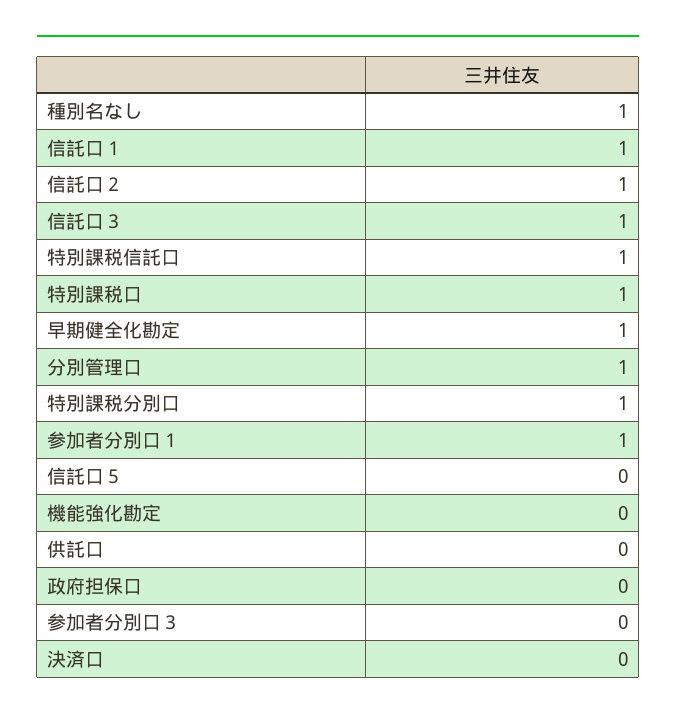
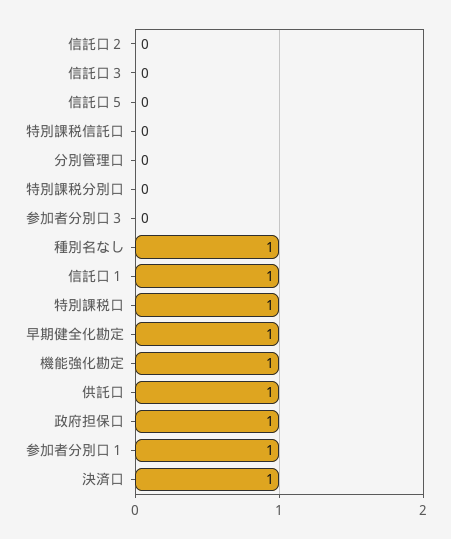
信託口２: 1 -> 0
信託口３: 1 -> 0
特別課税信託口: 1 -> 0
分別管理口: 1 -> 0
特別課税分別口: 1 -> 0
機能強化勘定: 0 -> 1
供託口: 0 -> 1
政府担保口: 0 -> 1
決済口: 0 -> 1

